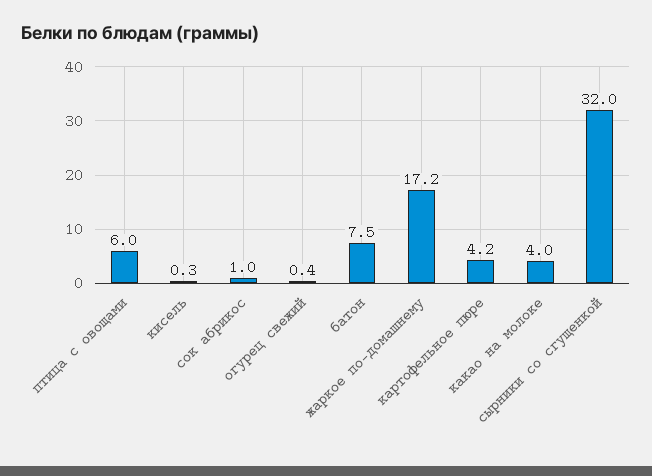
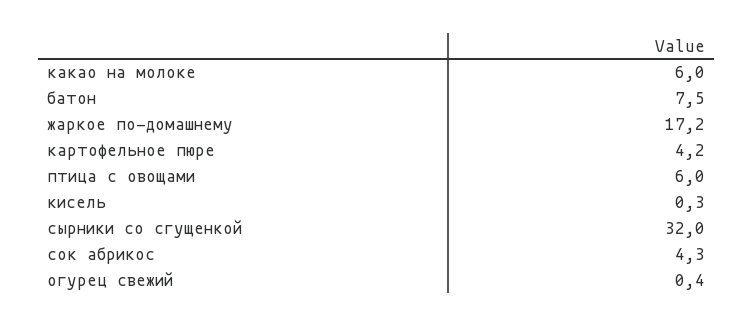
сок абрикос: 1 -> 4.3
какао на молоке: 4 -> 6

